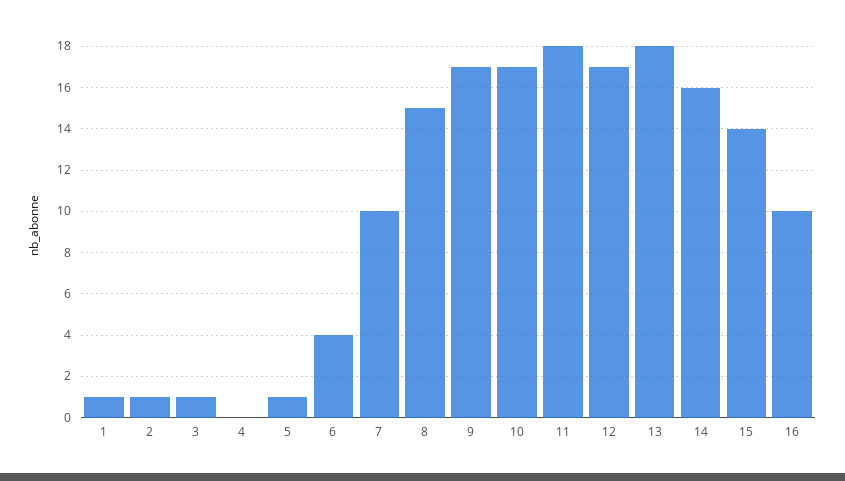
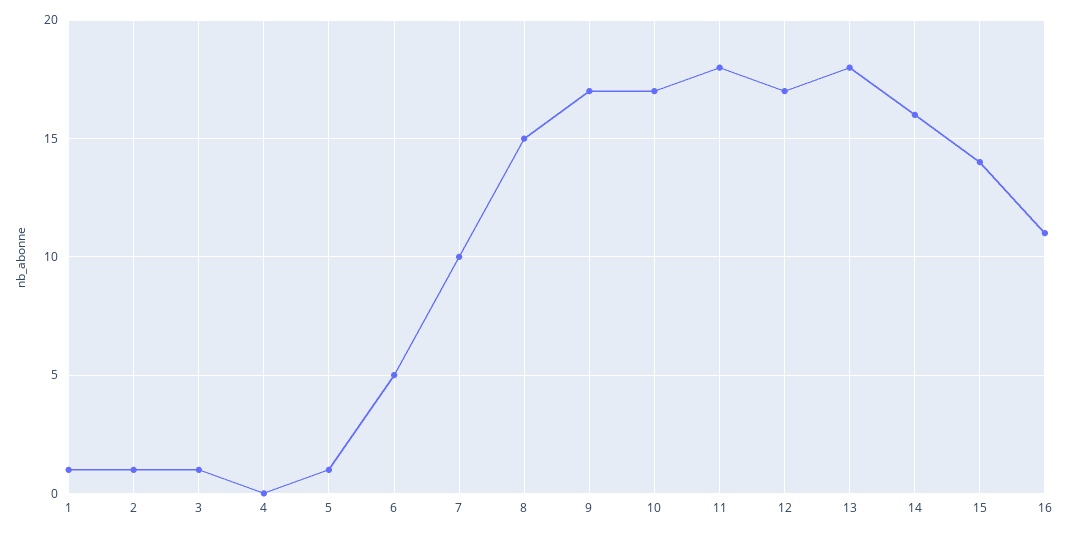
6: 4 -> 5
16: 10 -> 11

